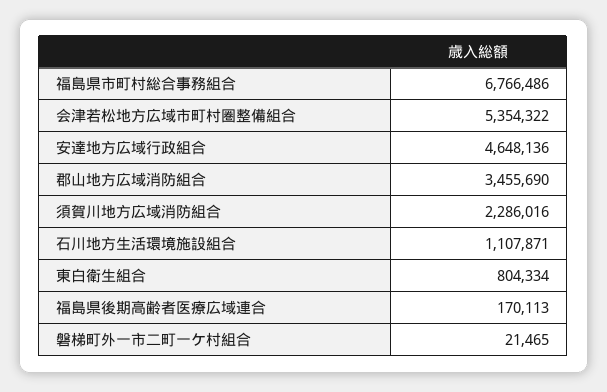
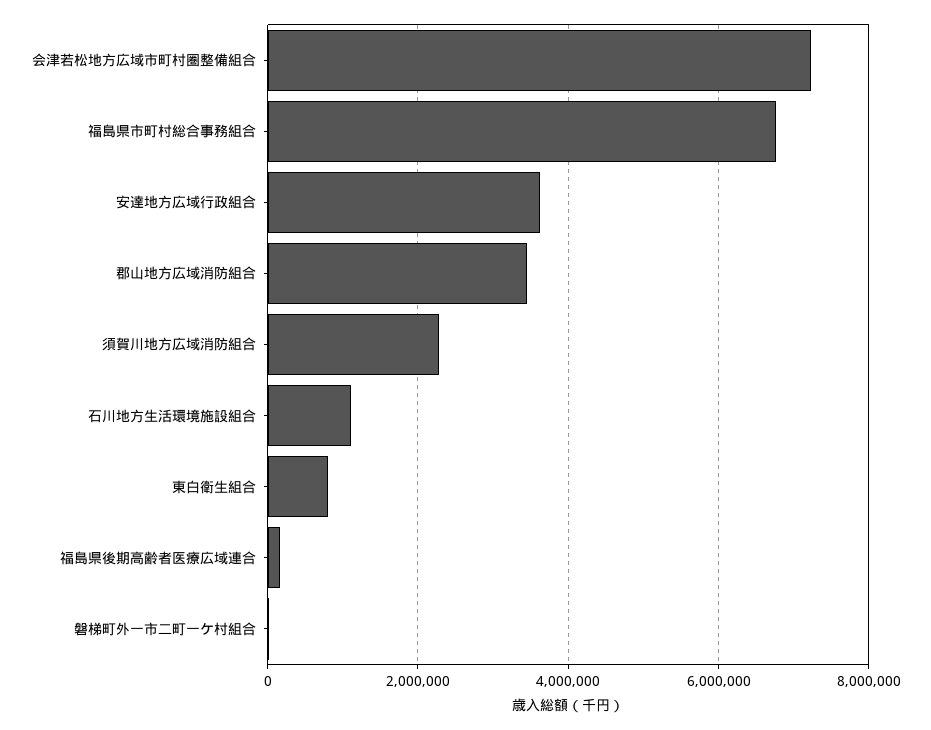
会津若松地方広域市町村圏整備組合: 5354322 -> 7200000
安達地方広域行政組合: 4648136 -> 3600000

